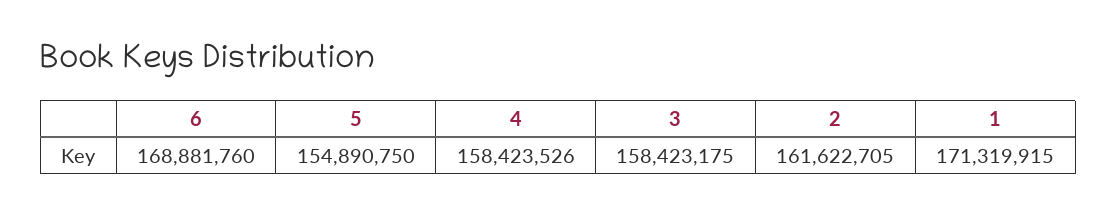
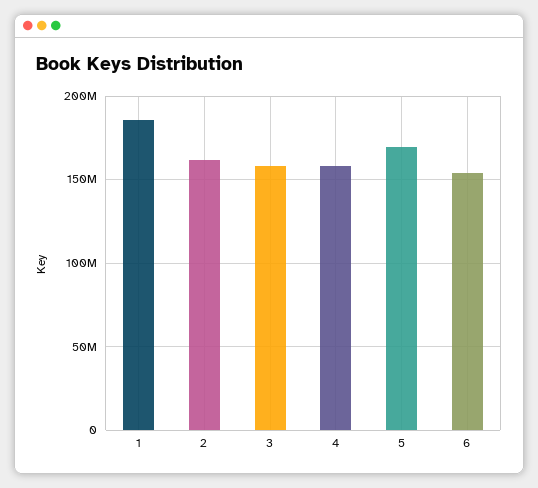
6: 168881760 -> 155000000
5: 154890750 -> 170000000
1: 171319915 -> 185000000

